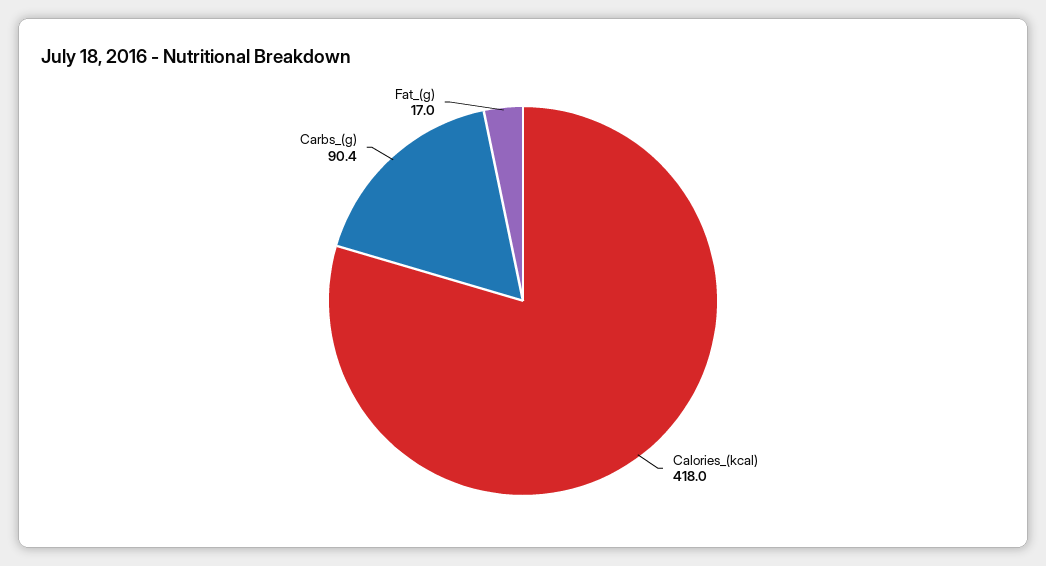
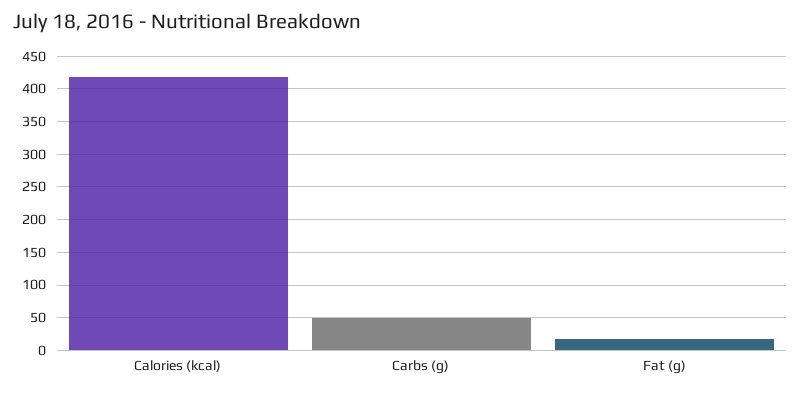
Carbs_(g): 90.4 -> 50

